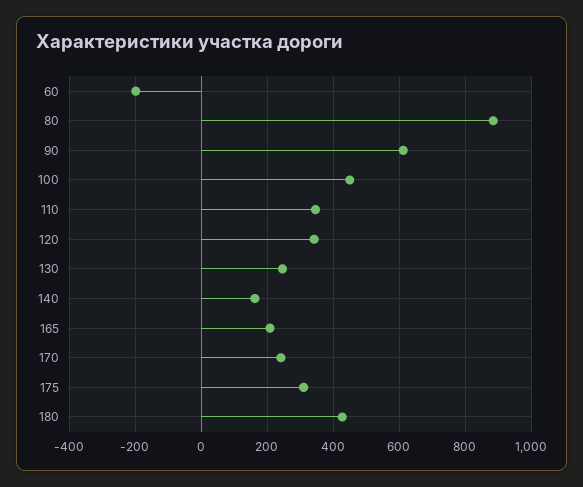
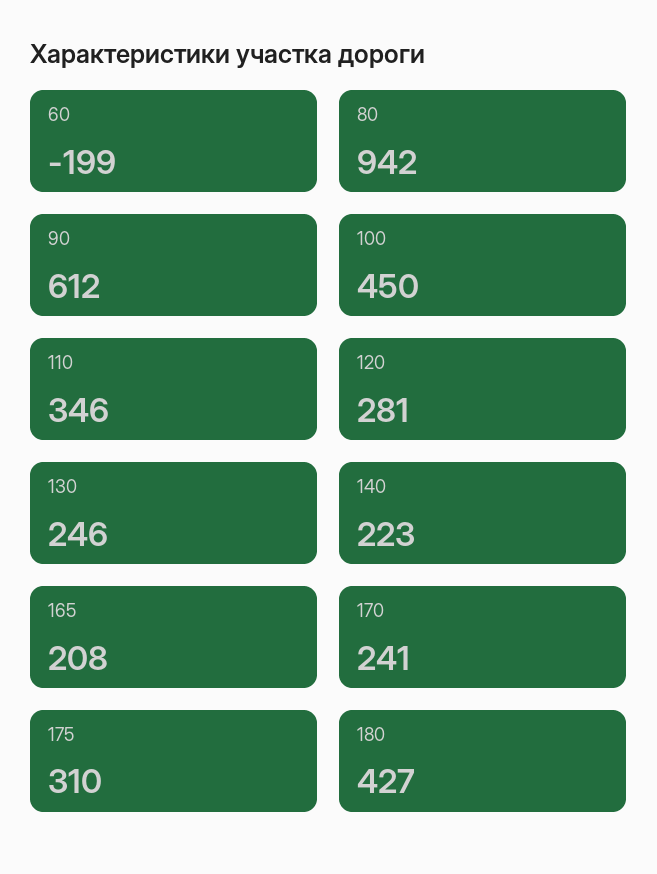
80: 880 -> 942
120: 340 -> 281
140: 160 -> 223

